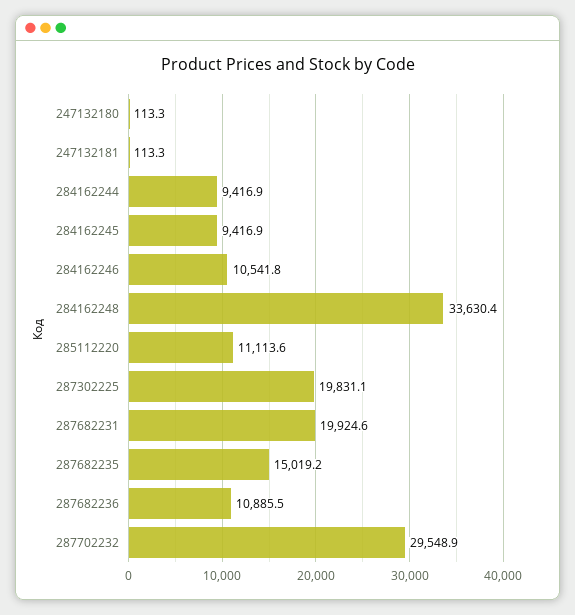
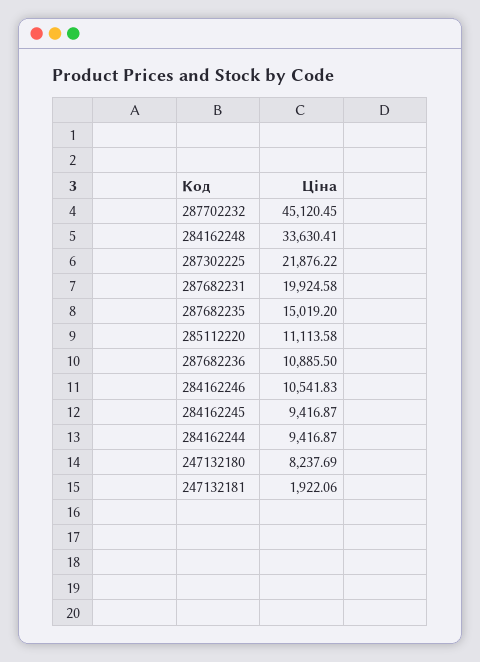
247132180: 113.3 -> 8237.69
247132181: 113.3 -> 1922.06
287302225: 19831.1 -> 21876.22
287702232: 29548.9 -> 45120.45

